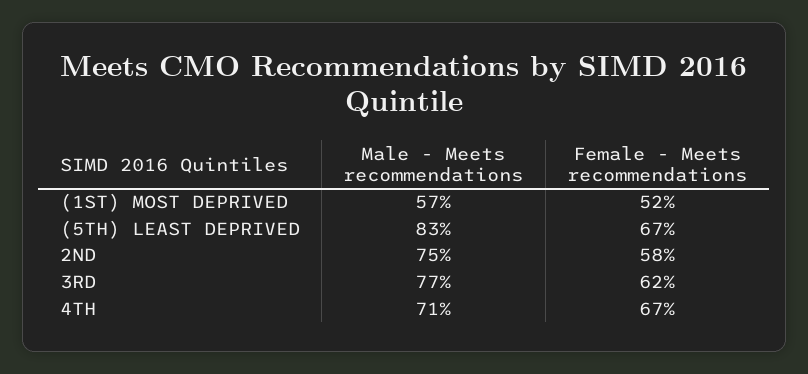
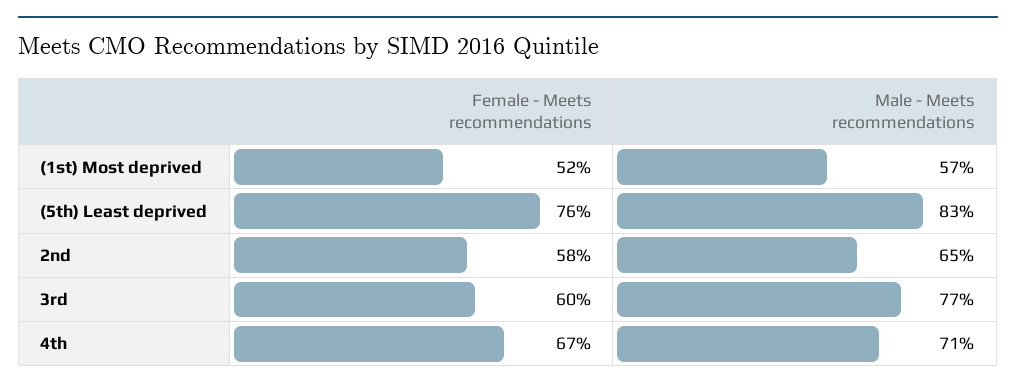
Female - Meets recommendations, (5TH) LEAST DEPRIVED: 67 -> 76
Male - Meets recommendations, 2ND: 75 -> 65
Female - Meets recommendations, 3RD: 62 -> 60

